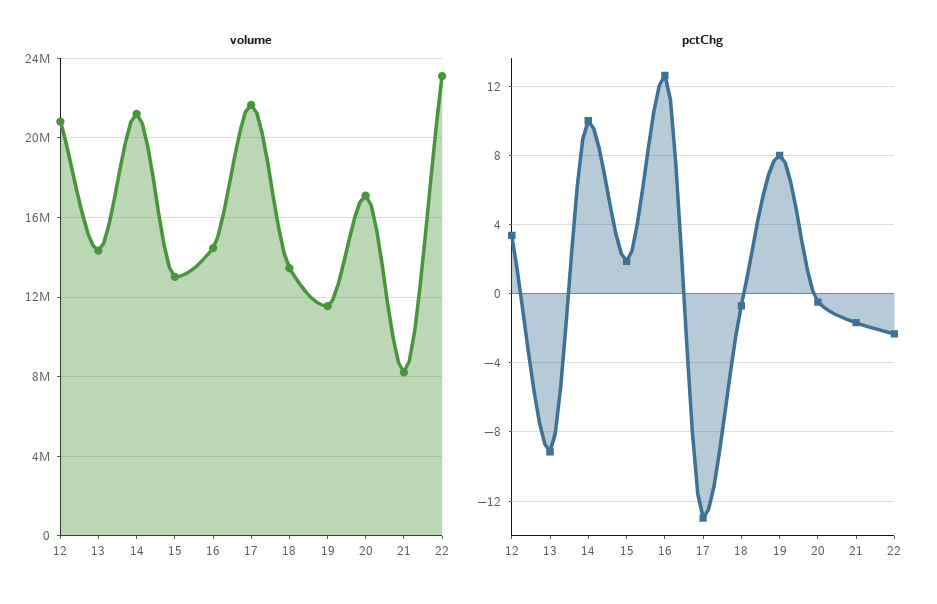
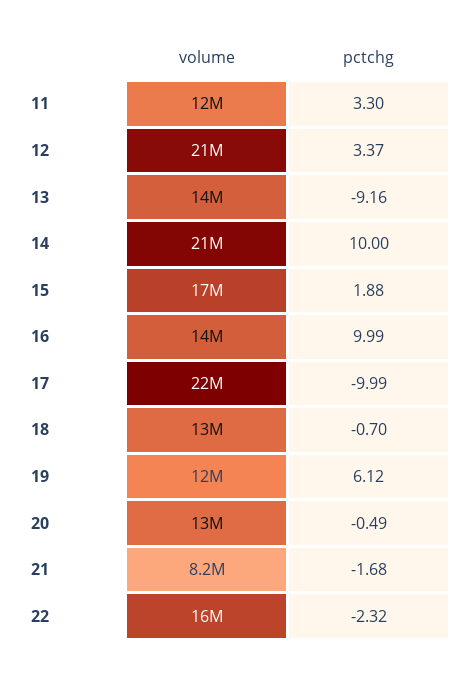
volume, 15: 13000000 -> 17000000
volume, 20: 17000000 -> 13000000
volume, 22: 23000000 -> 16000000
pctChg, 16: 12.5 -> 9.99
pctChg, 17: -13 -> -9.99
pctChg, 19: 8 -> 6.12
volume, 11: none -> 12000000
pctChg, 11: none -> 3.3

